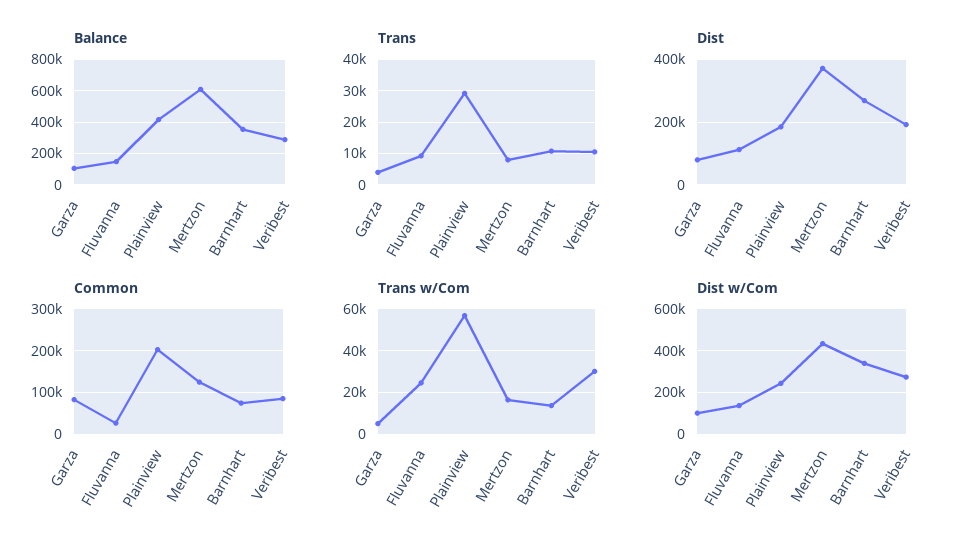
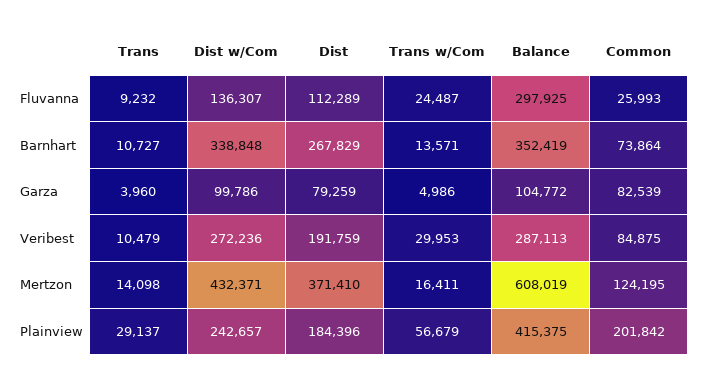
Balance, Fluvanna: 150000 -> 297925
Trans, Mertzon: 8000 -> 14098

